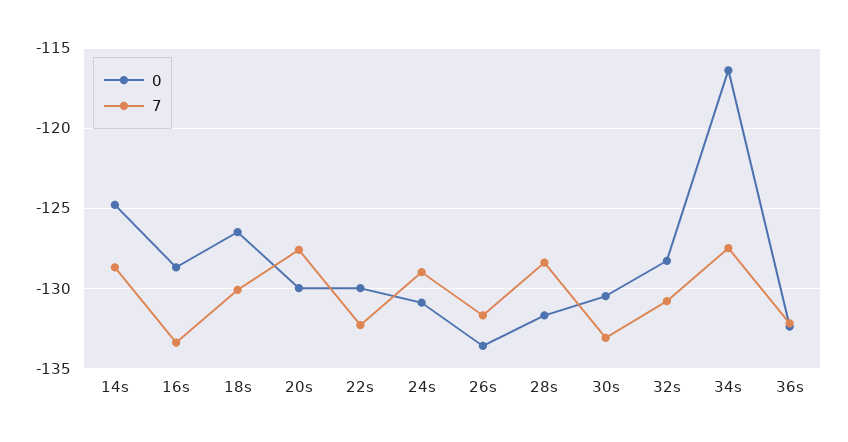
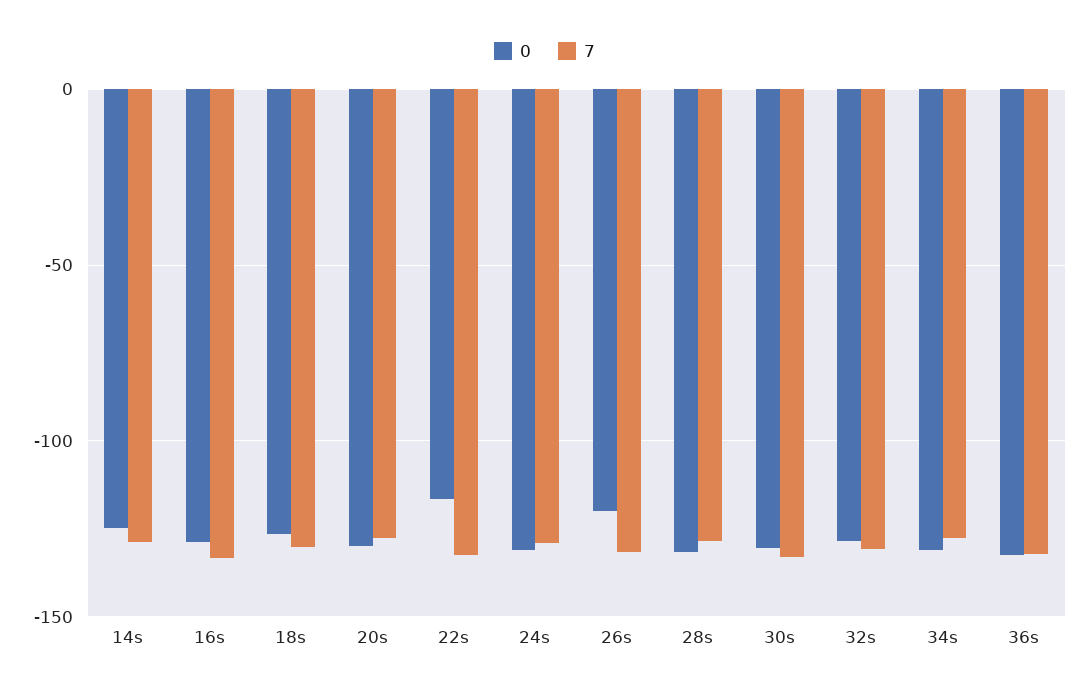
0, 22s: -130 -> -115
0, 26s: -133.5 -> -120
0, 34s: -116.5 -> -130

